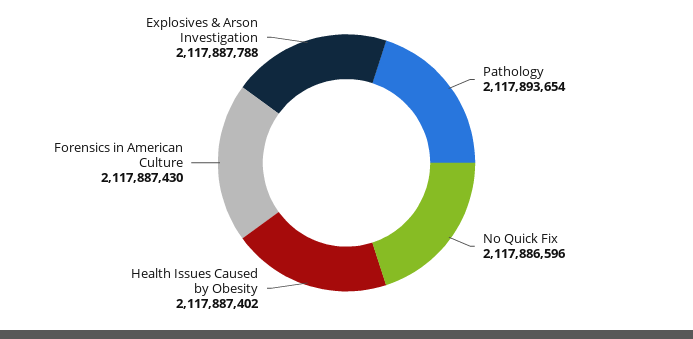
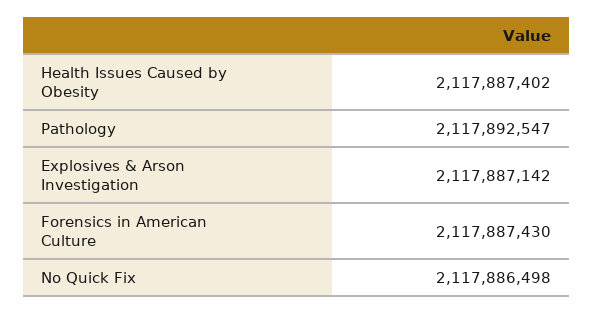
Pathology: 2117893654 -> 2117892547
No Quick Fix: 2117886596 -> 2117886498
Explosives & Arson Investigation: 2117887788 -> 2117887142

